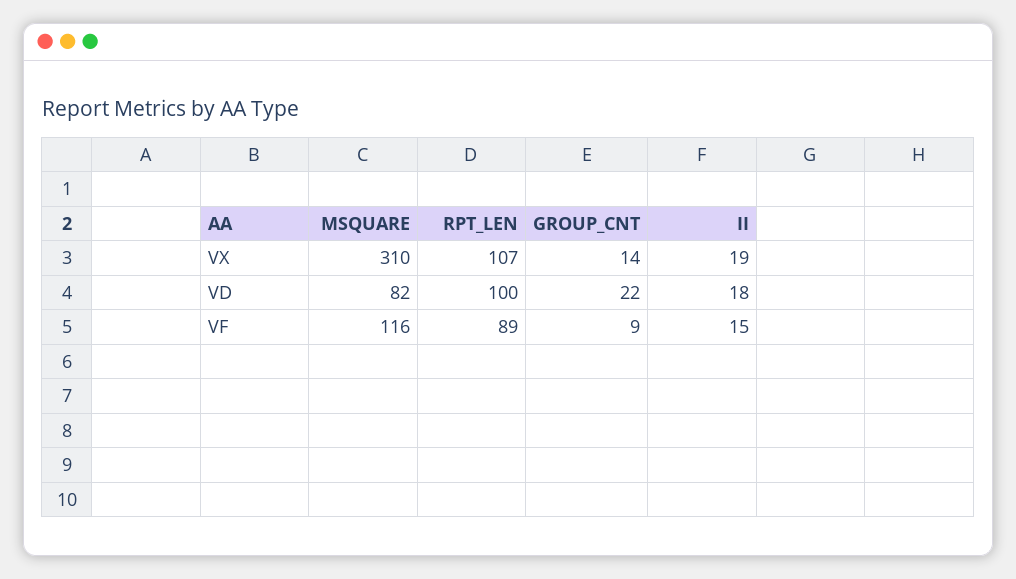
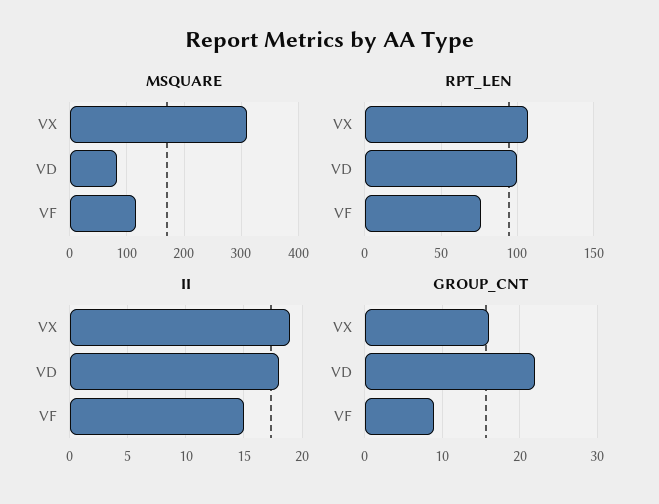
GROUP_CNT, VX: 14 -> 16
RPT_LEN, VF: 89 -> 75

